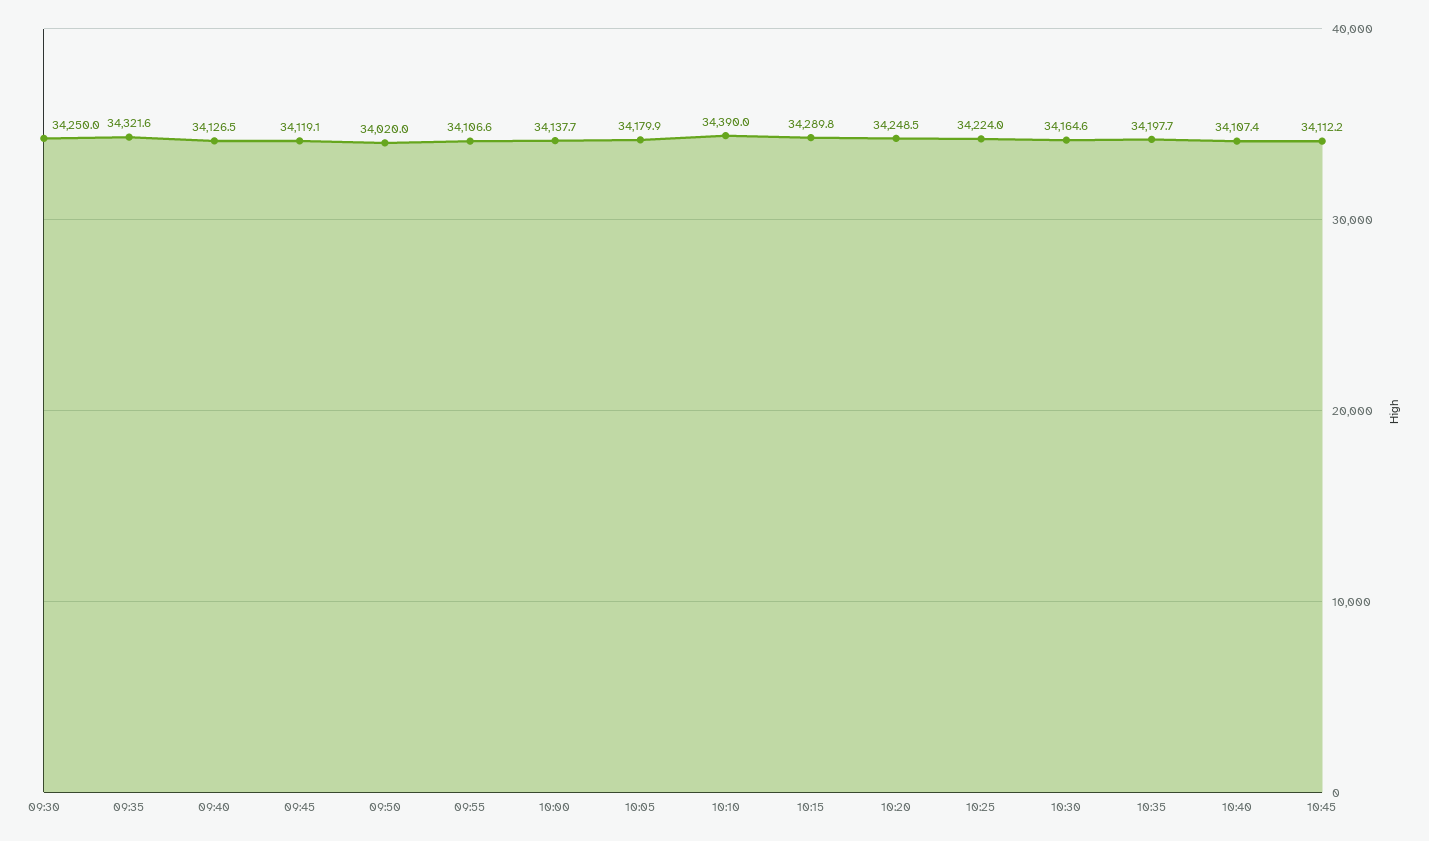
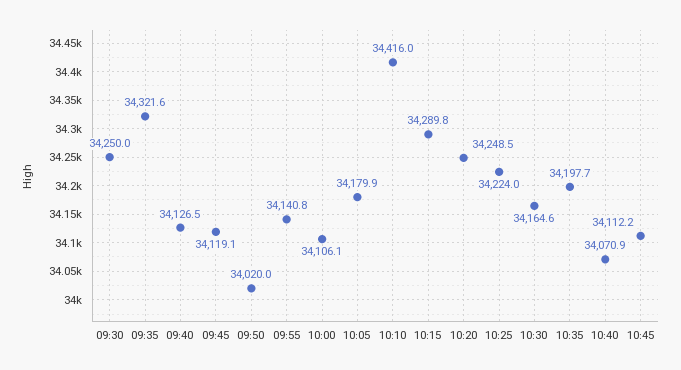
09:55: 34106.6 -> 34140.8
10:00: 34137.7 -> 34106.1
10:10: 34390 -> 34416
10:40: 34107.4 -> 34070.9

